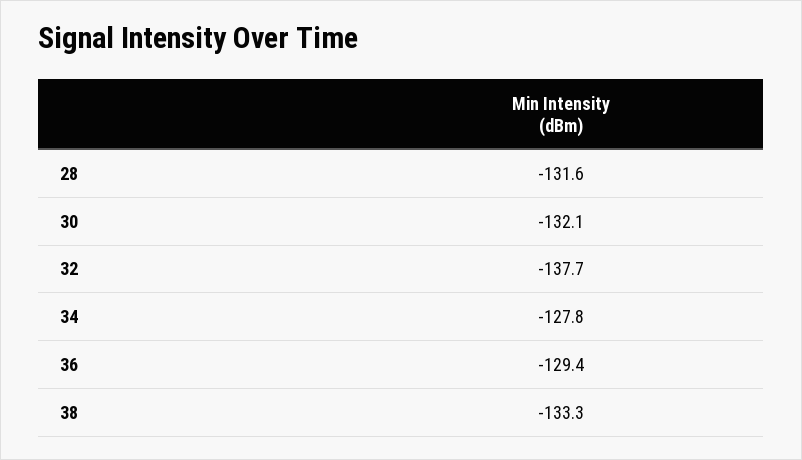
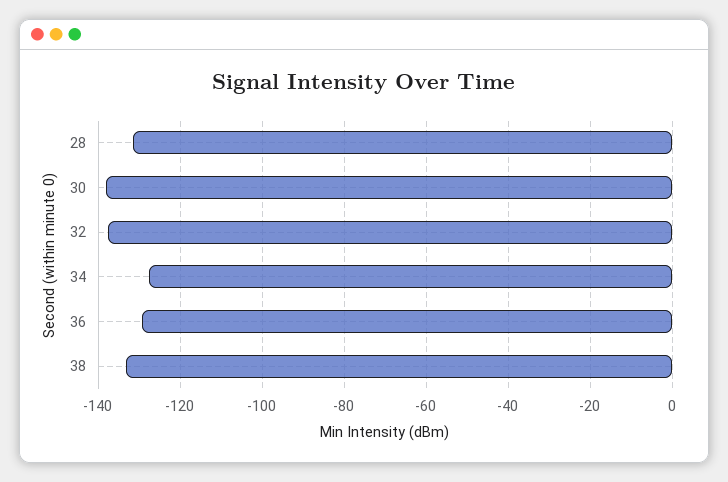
30: -132.1 -> -138

